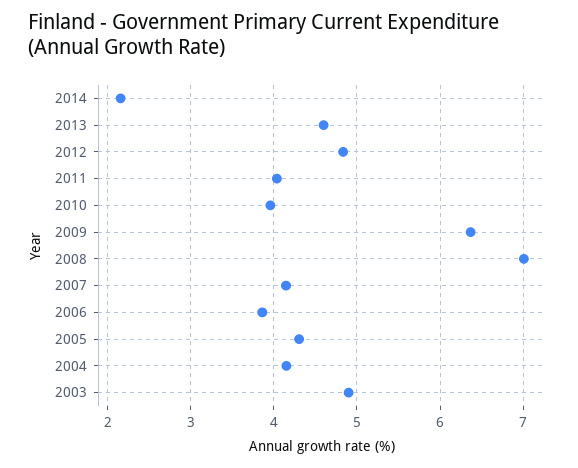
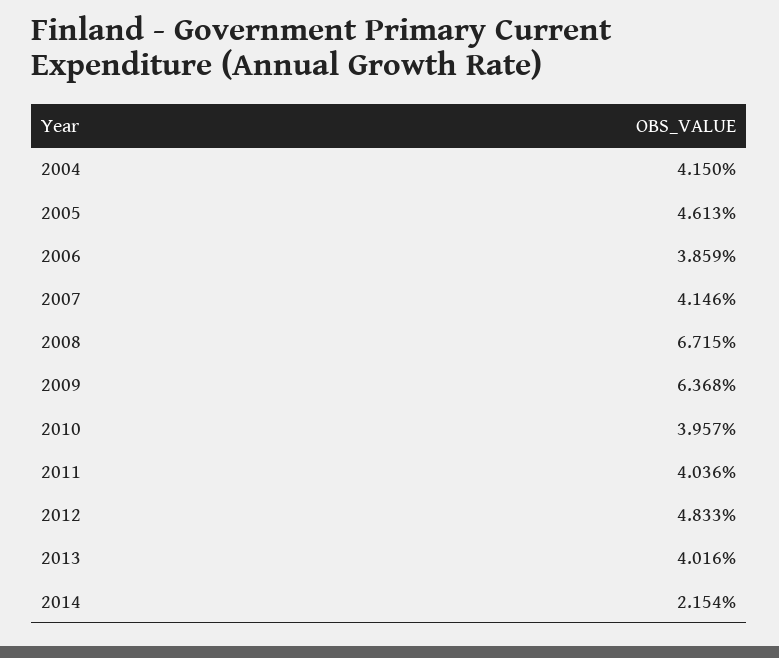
2013: 4.6 -> 4.016
2008: 7 -> 6.715
2005: 4.3 -> 4.613
2003: 4.9 -> none

